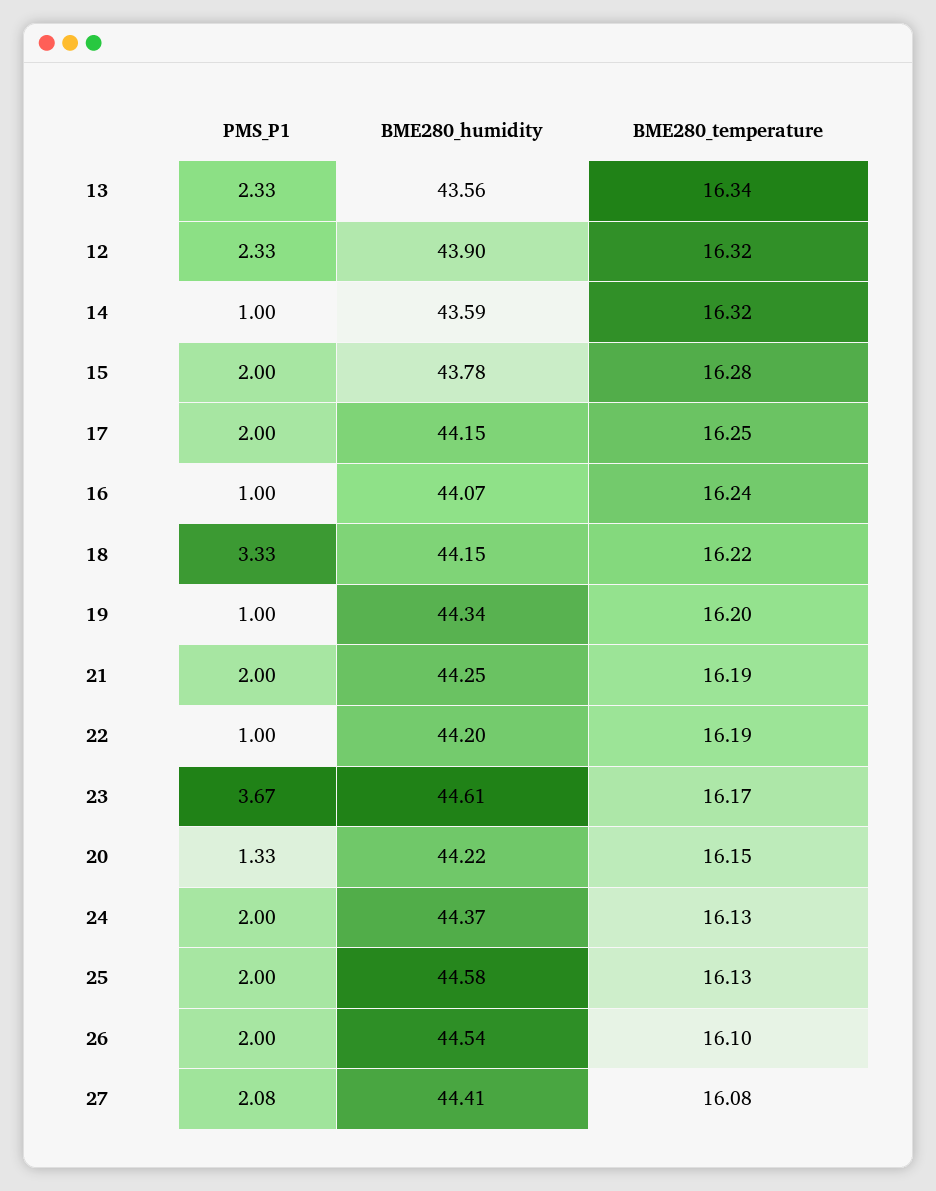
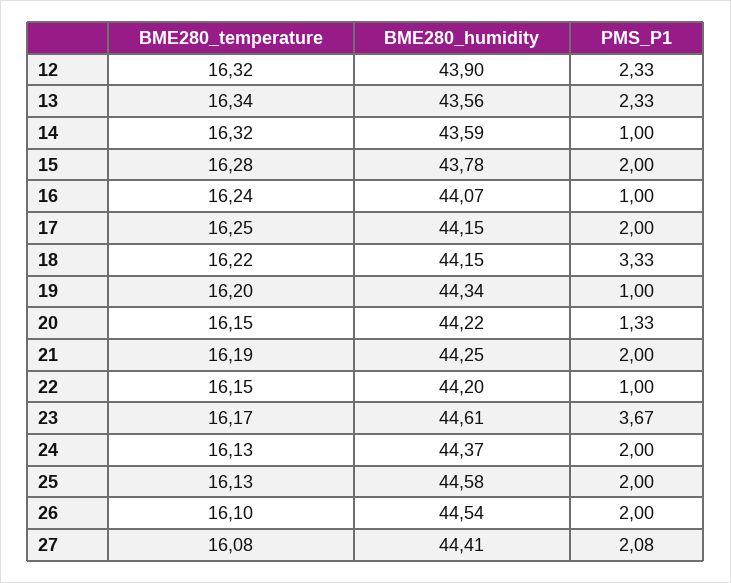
BME280_temperature, 22: 16.19 -> 16.15

